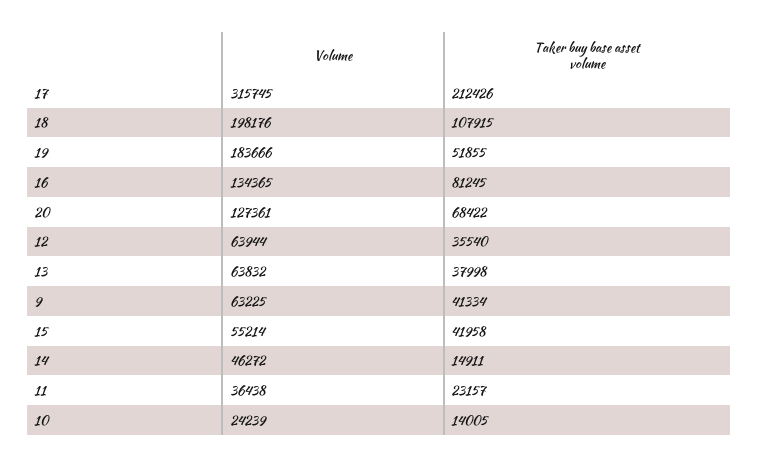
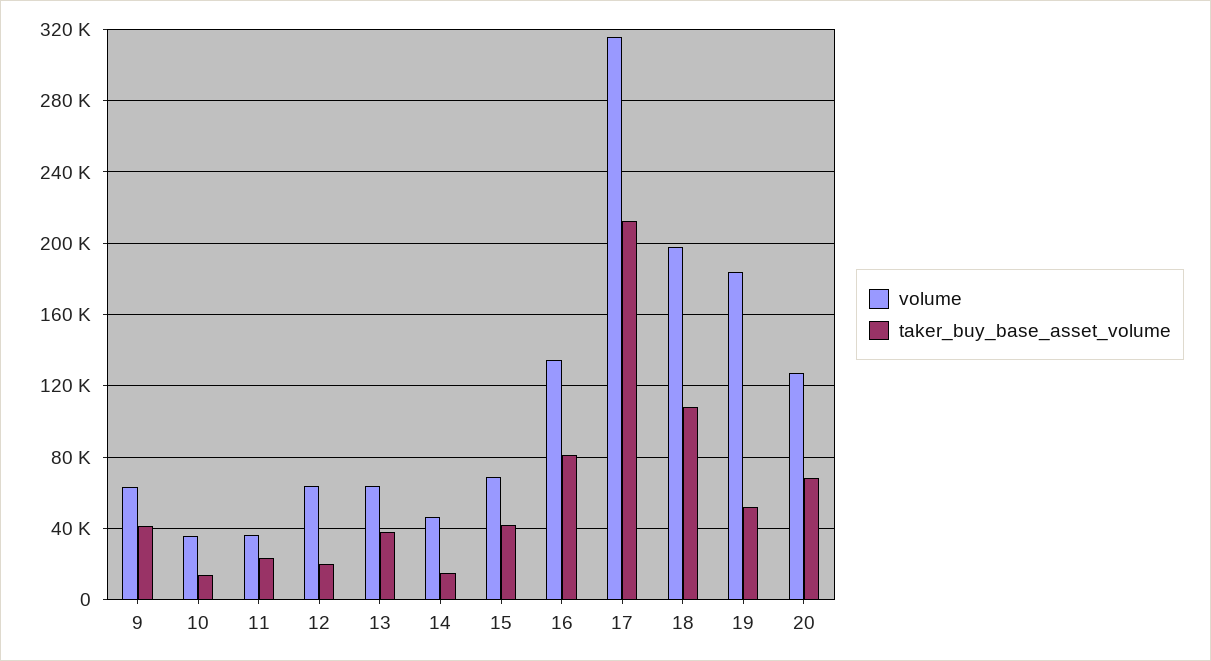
Taker buy base asset volume, 12: 35540 -> 20000
Volume, 15: 55214 -> 70000
Volume, 10: 24239 -> 35000

